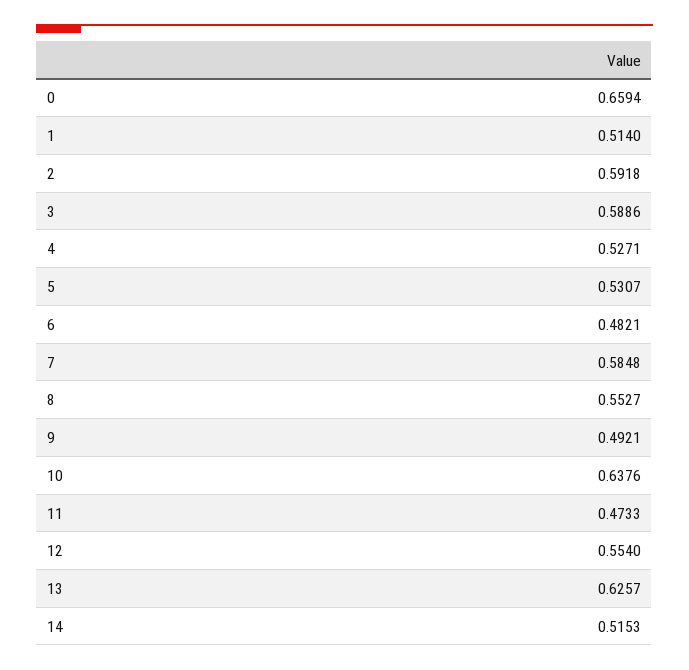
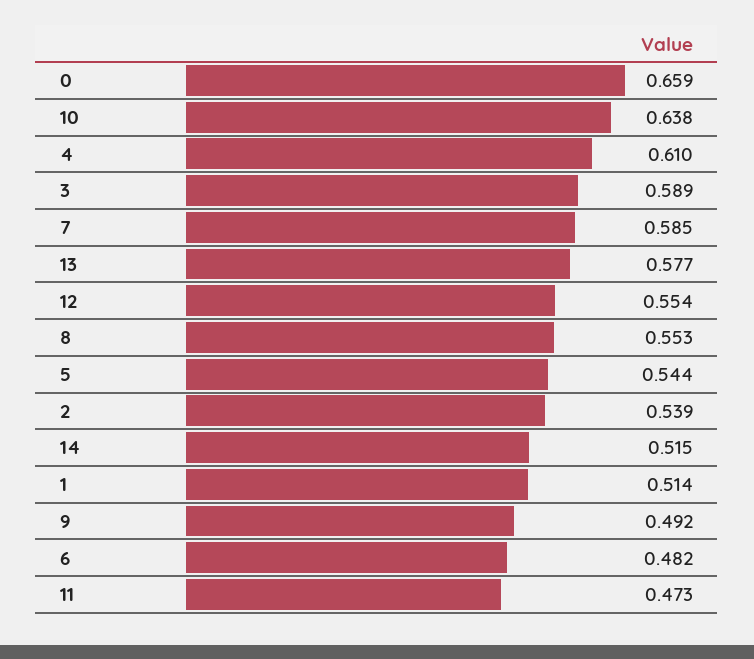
2: 0.5918 -> 0.539
4: 0.5271 -> 0.61
5: 0.5307 -> 0.544
13: 0.6257 -> 0.577

